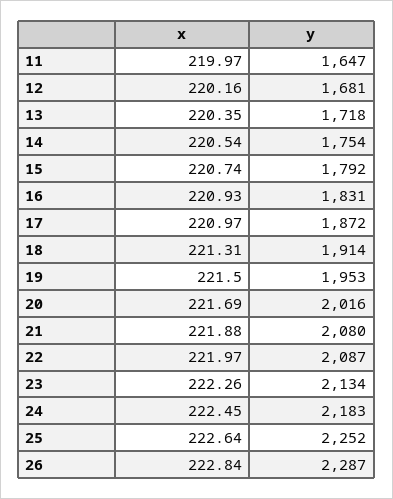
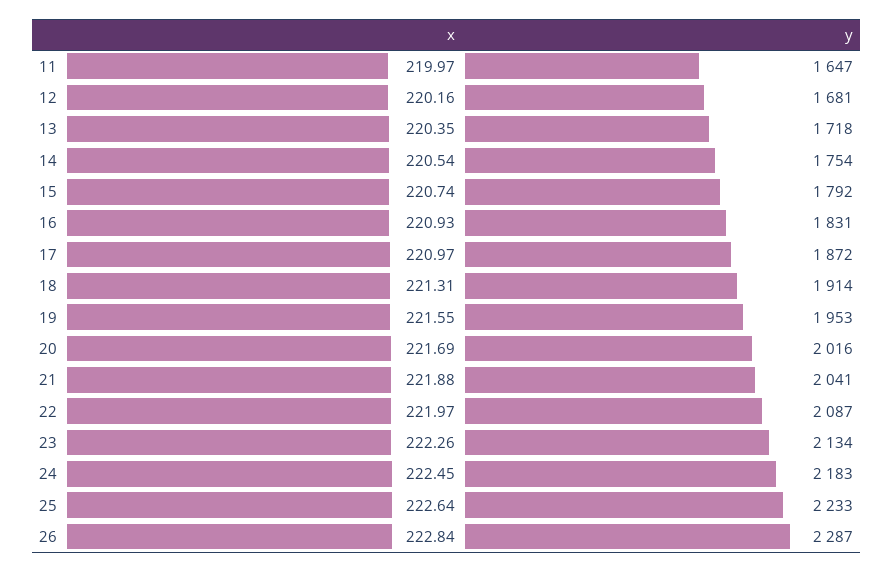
x, 19: 221.5 -> 221.55
y, 21: 2080 -> 2041
y, 25: 2252 -> 2233

